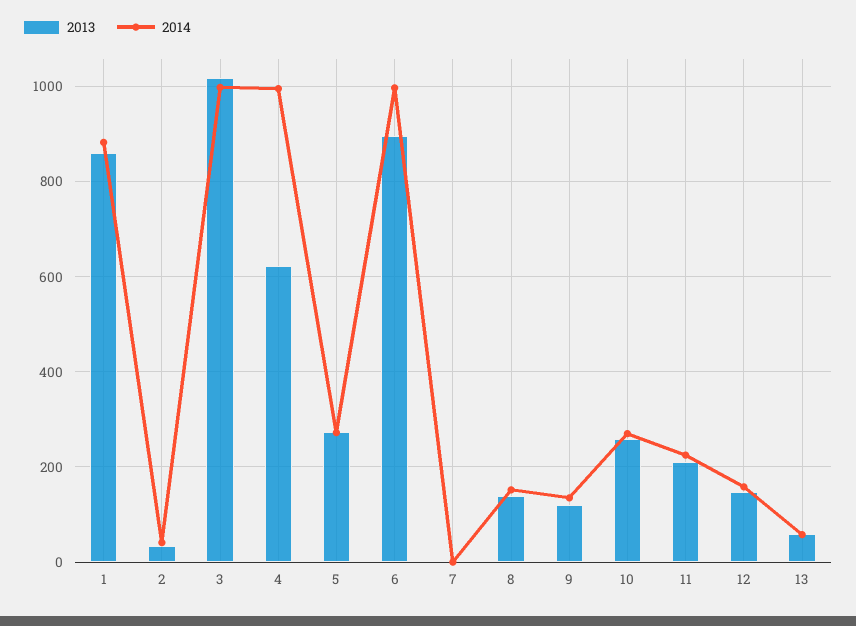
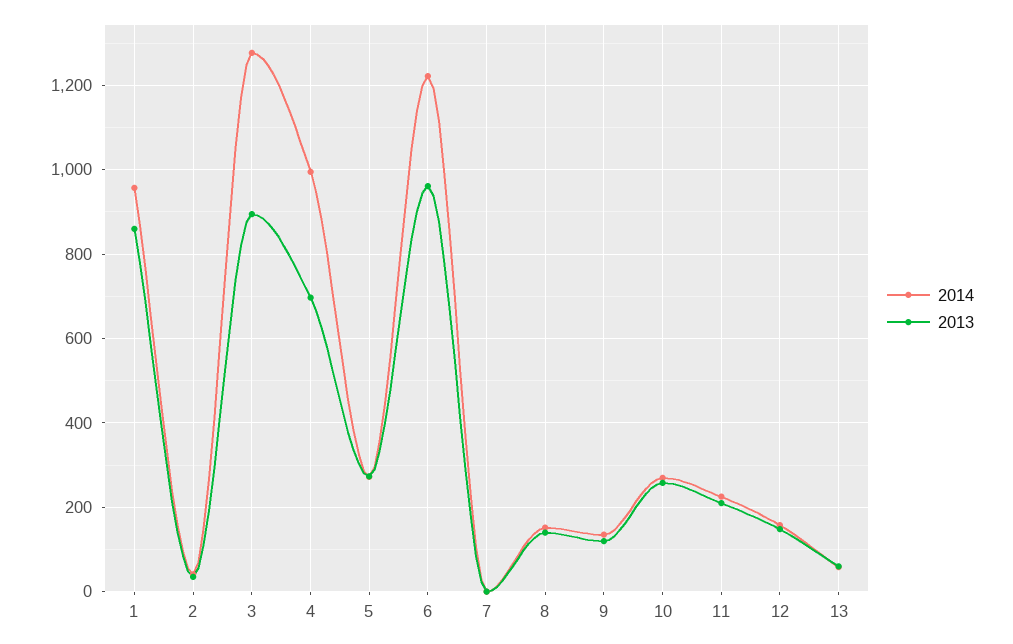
2014, 1: 880 -> 960
2013, 3: 1020 -> 900
2014, 3: 1000 -> 1280
2013, 4: 620 -> 700
2013, 6: 900 -> 960
2014, 6: 1000 -> 1220

